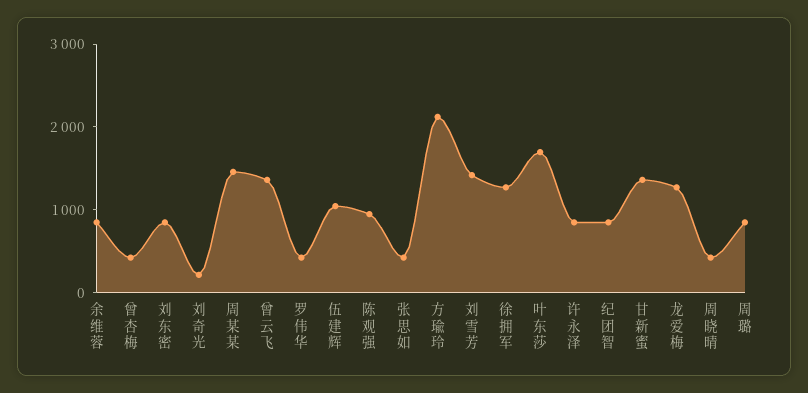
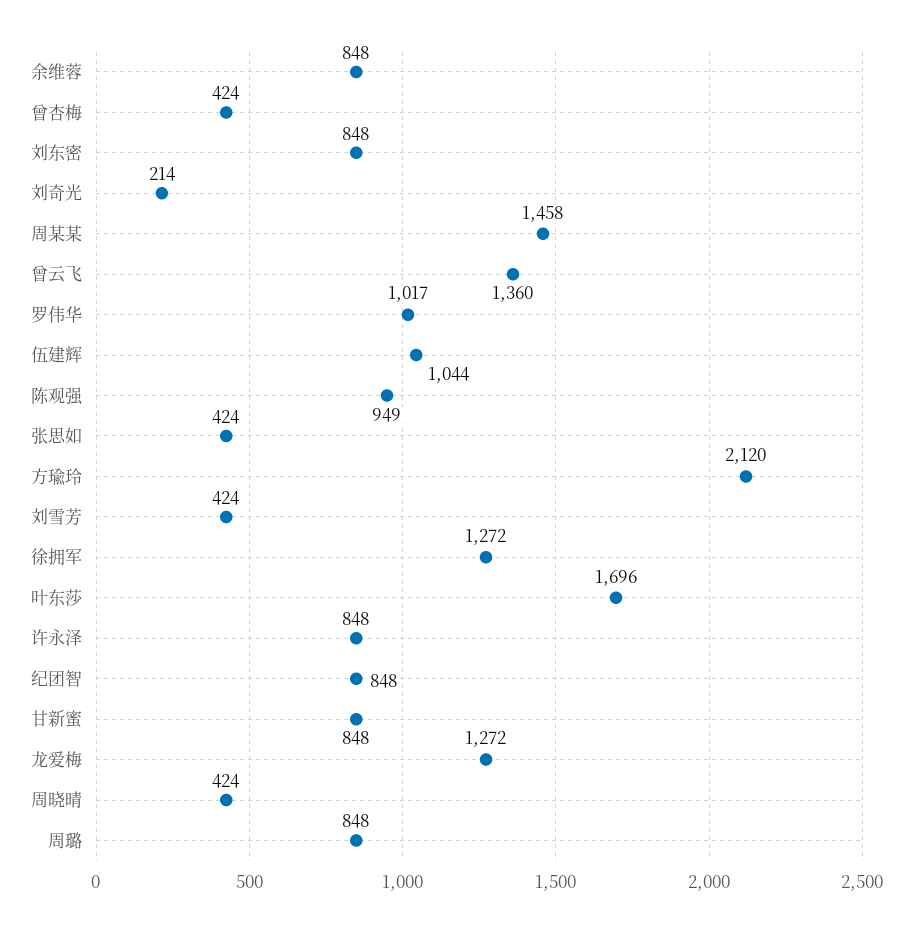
罗伟华: 400 -> 1017
刘雪芳: 1400 -> 424
甘新蜜: 1400 -> 848

